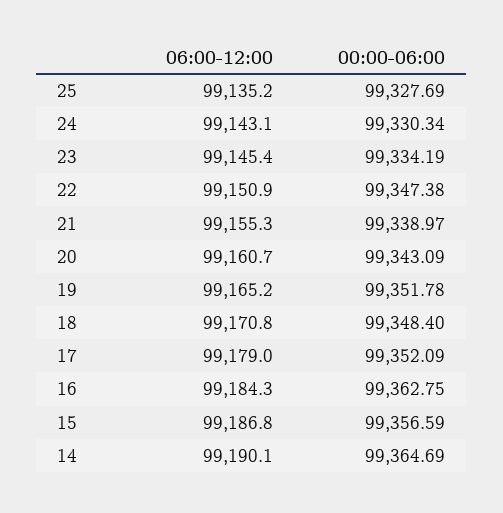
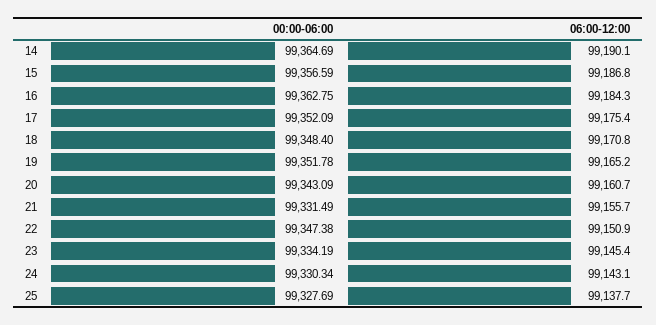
06:00-12:00, 25: 99135.2 -> 99137.7
06:00-12:00, 21: 99155.3 -> 99155.7
00:00-06:00, 21: 99338.97 -> 99331.49
06:00-12:00, 17: 99179 -> 99175.4

